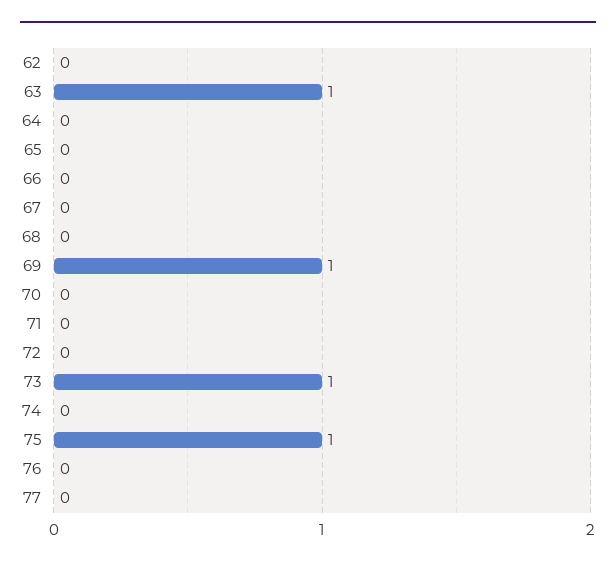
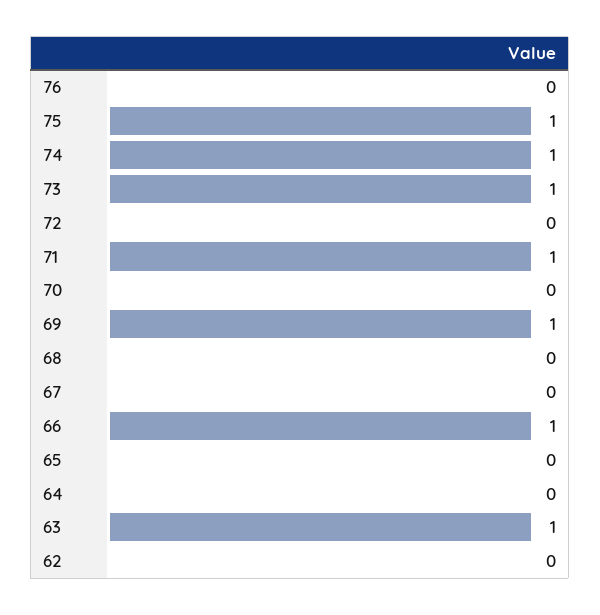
66: 0 -> 1
71: 0 -> 1
74: 0 -> 1
77: 0 -> none

